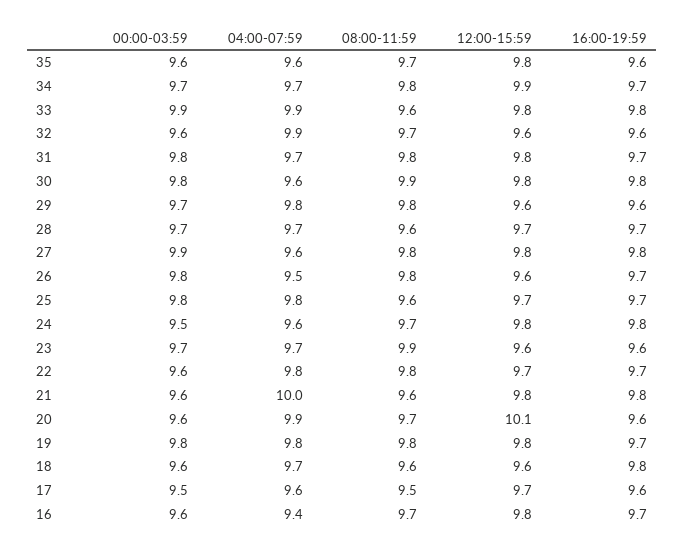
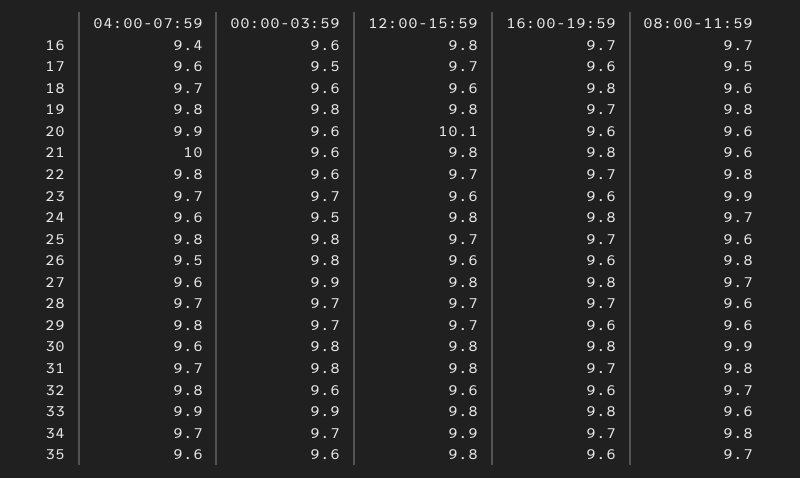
04:00-07:59, 32: 9.9 -> 9.8
08:00-11:59, 29: 9.8 -> 9.6
12:00-15:59, 29: 9.6 -> 9.7
08:00-11:59, 27: 9.8 -> 9.7
16:00-19:59, 26: 9.7 -> 9.6
08:00-11:59, 20: 9.7 -> 9.6

